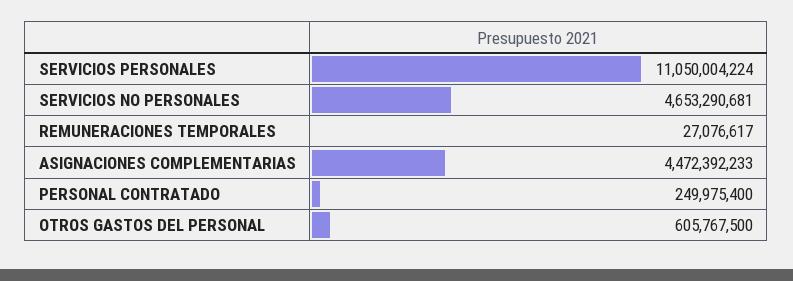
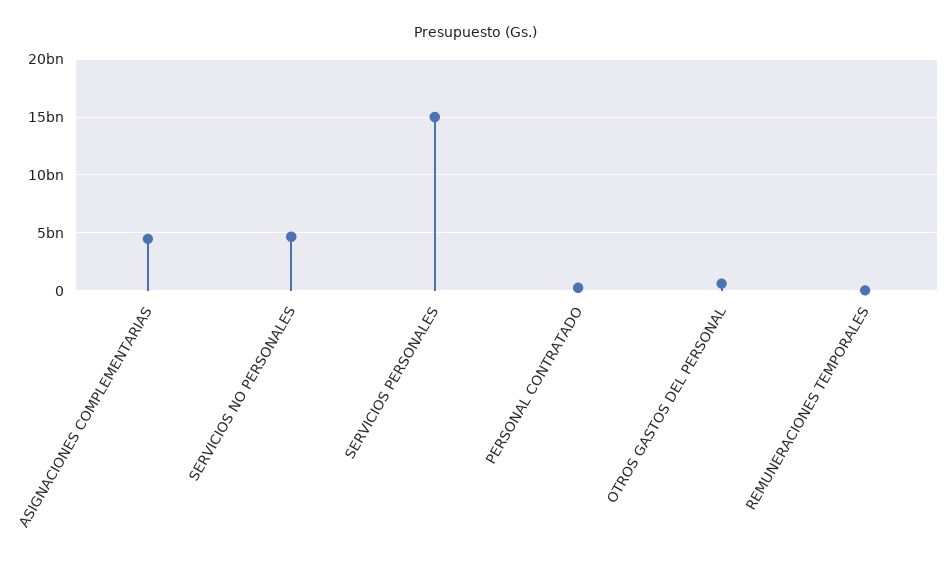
SERVICIOS PERSONALES: 11050004224 -> 15000000000

